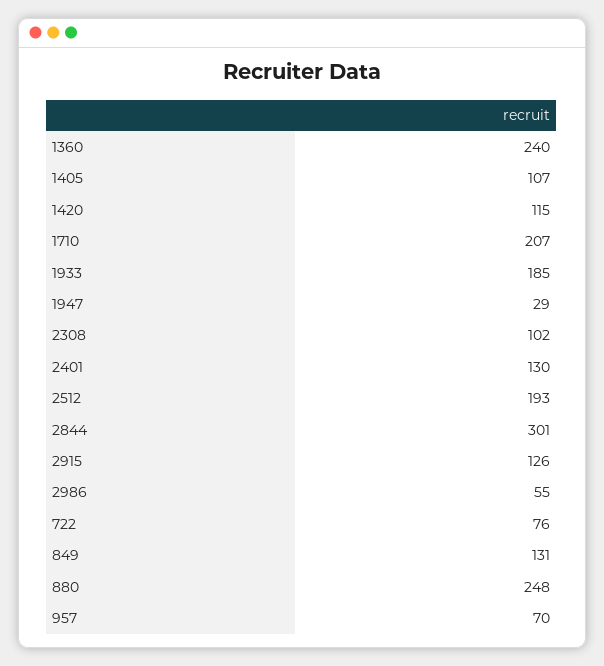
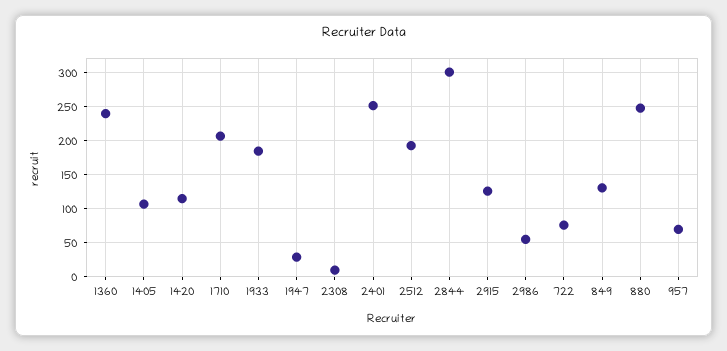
2308: 102 -> 10
2401: 130 -> 250

